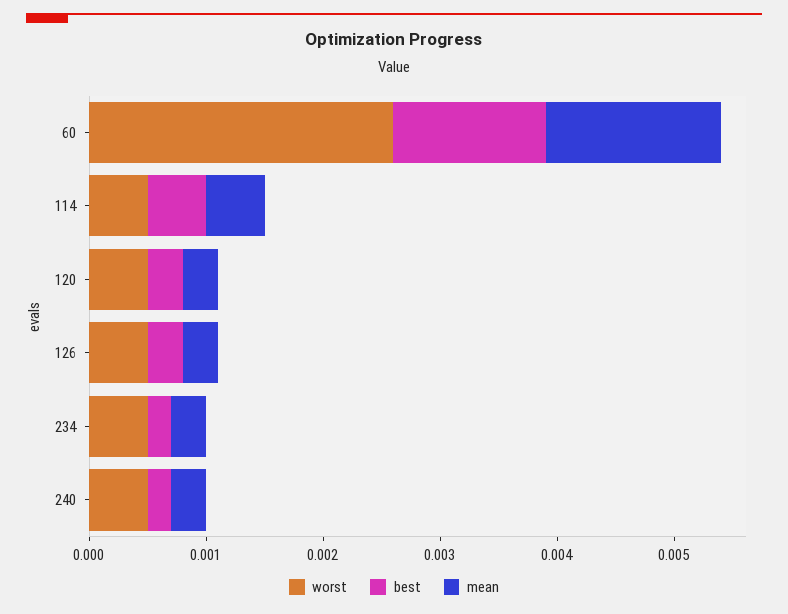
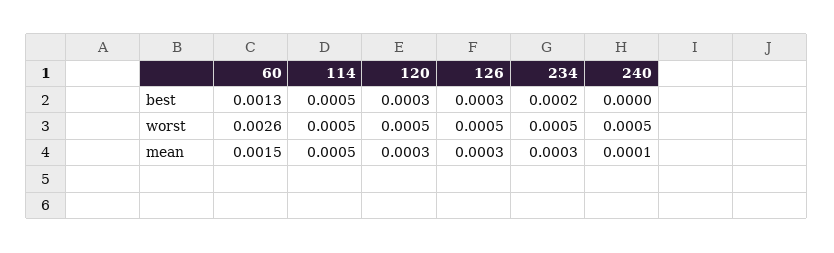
best, 240: 0.0002 -> 0
mean, 240: 0.0003 -> 0.0001

